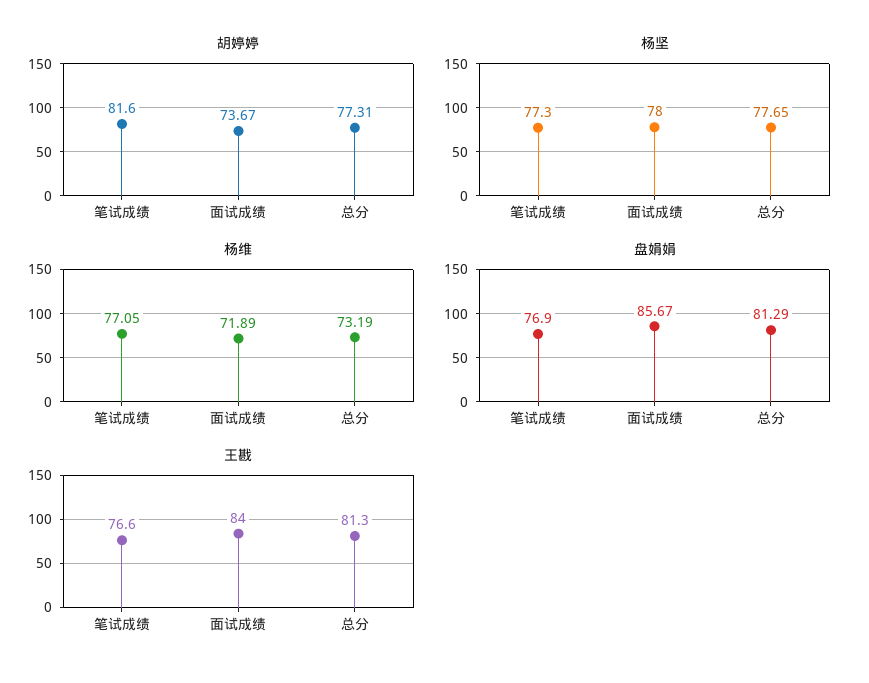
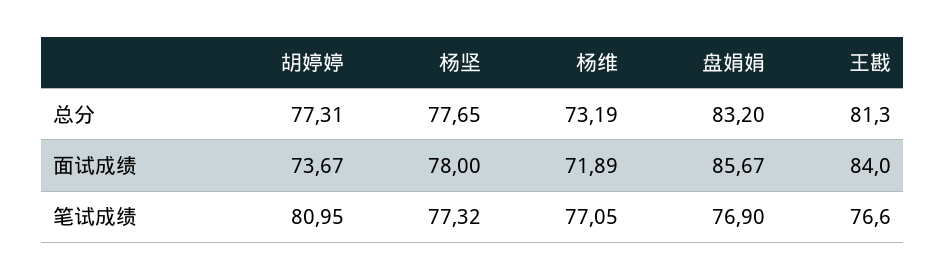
胡婷婷, 笔试成绩: 81.6 -> 80.95
杨坚, 笔试成绩: 77.3 -> 77.32
盘娟娟, 总分: 81.29 -> 83.2

